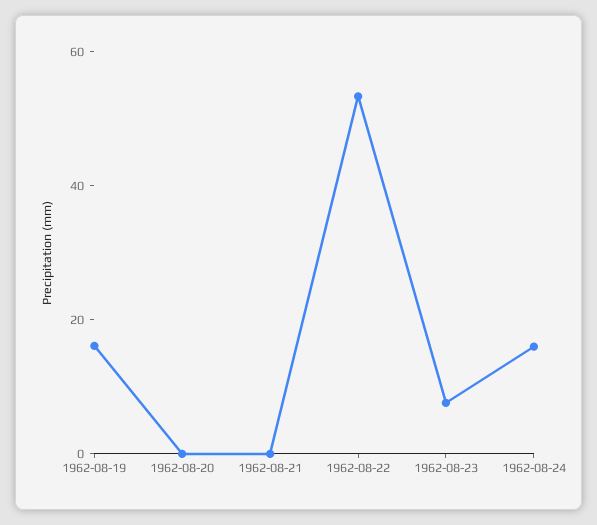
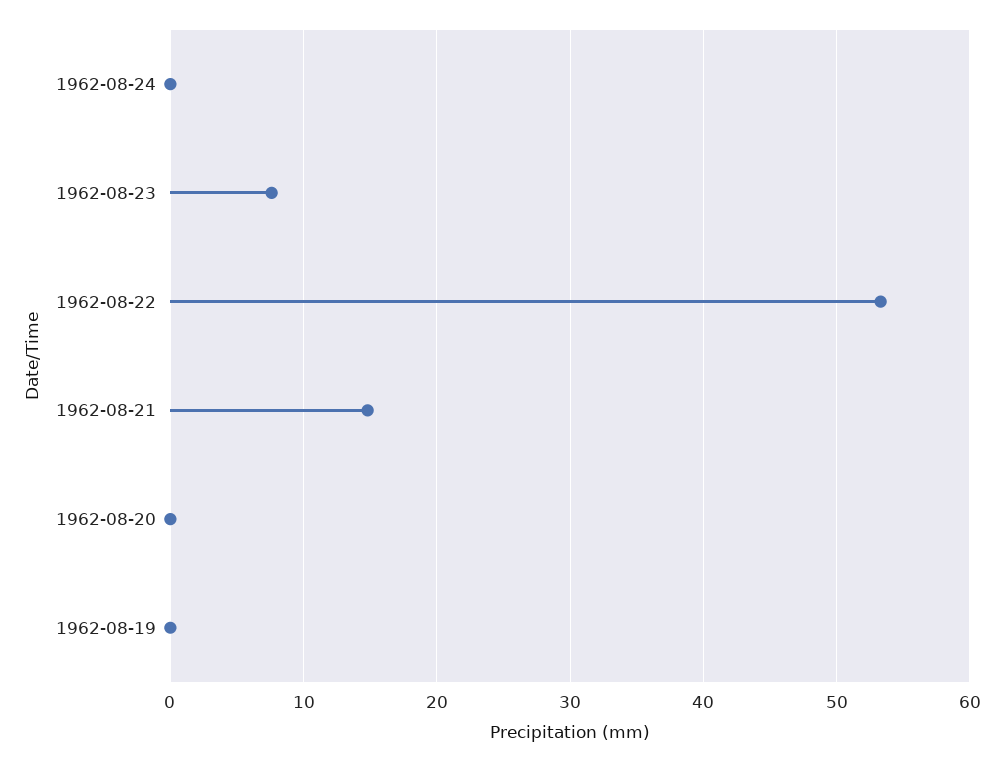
1962-08-19: 15 -> 0
1962-08-21: 0 -> 15
1962-08-24: 15 -> 0

